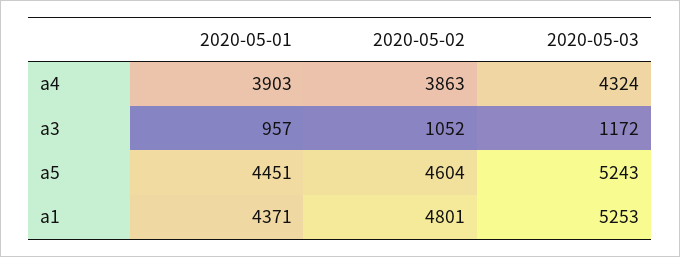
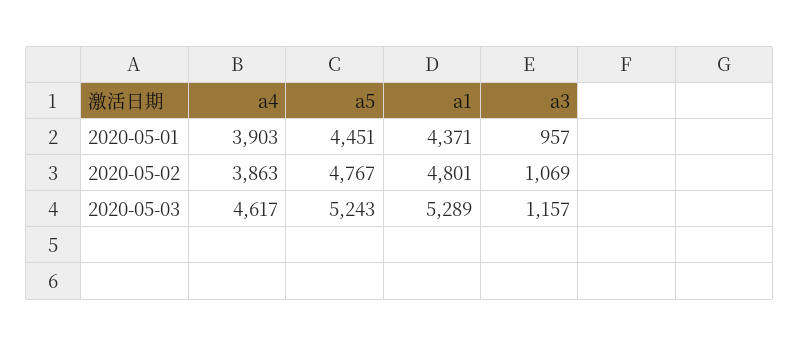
2020-05-03, a4: 4324 -> 4617
2020-05-02, a3: 1052 -> 1069
2020-05-03, a3: 1172 -> 1157
2020-05-02, a5: 4604 -> 4767
2020-05-03, a1: 5253 -> 5289

